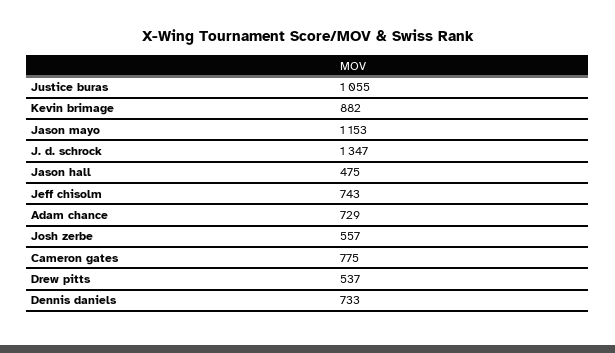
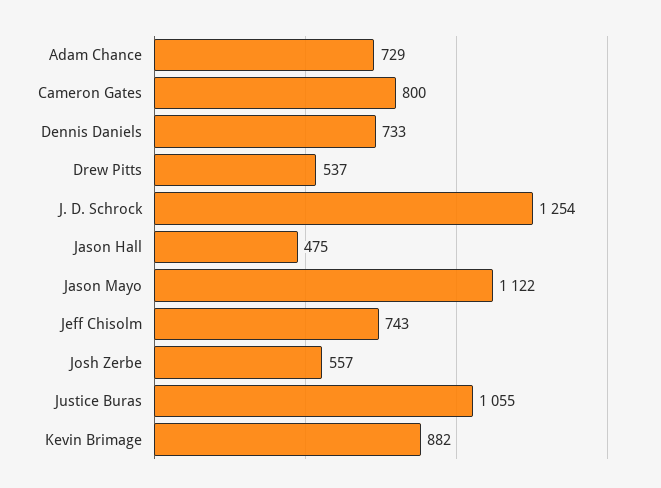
Jason mayo: 1153 -> 1122
J. d. schrock: 1347 -> 1254
Cameron gates: 775 -> 800

